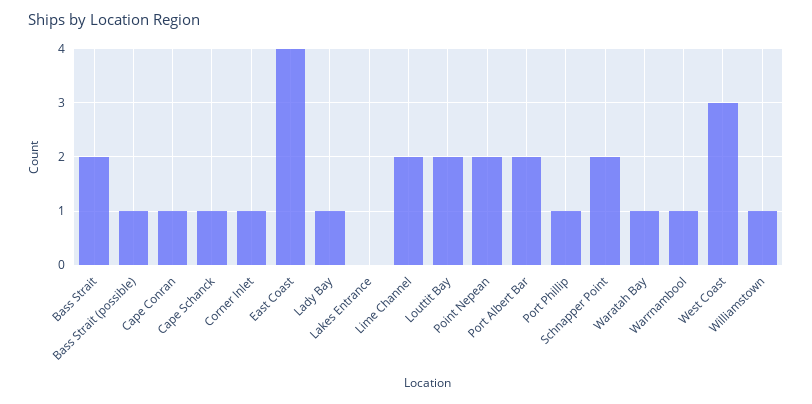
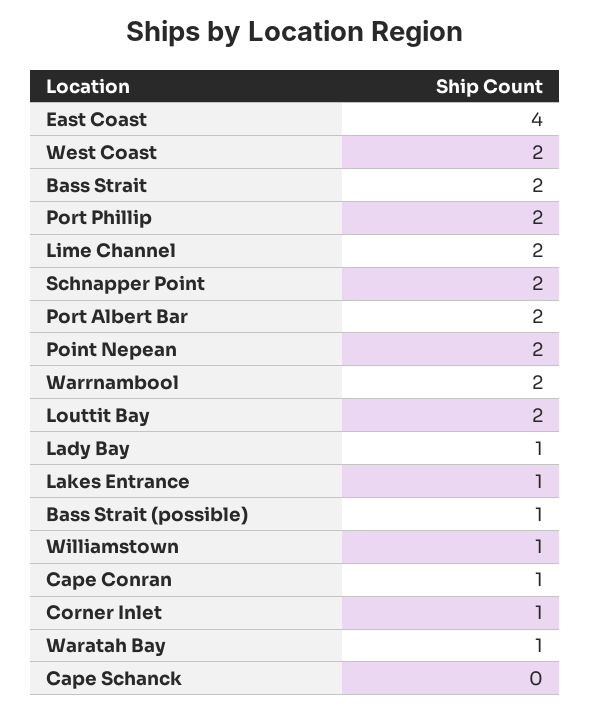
Cape Schanck: 1 -> 0
Lakes Entrance: 0 -> 1
Port Phillip: 1 -> 2
Warrnambool: 1 -> 2
West Coast: 3 -> 2

